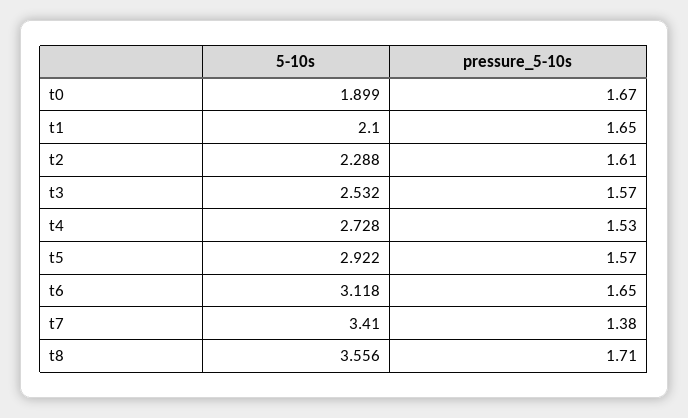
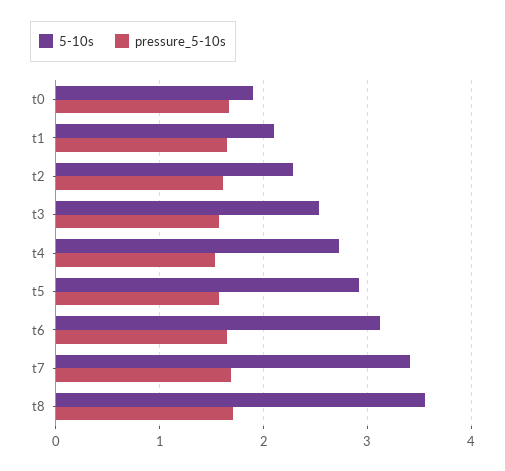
pressure_5-10s, t7: 1.38 -> 1.7

